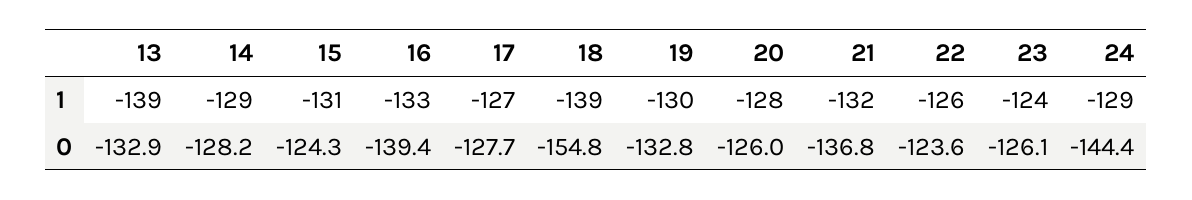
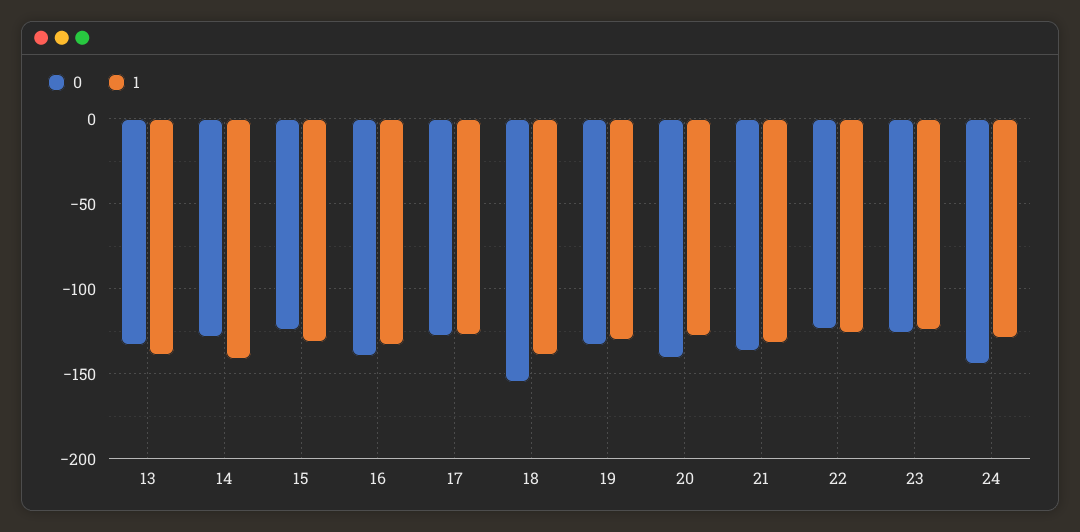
1, 14: -129 -> -140
0, 20: -126 -> -140

